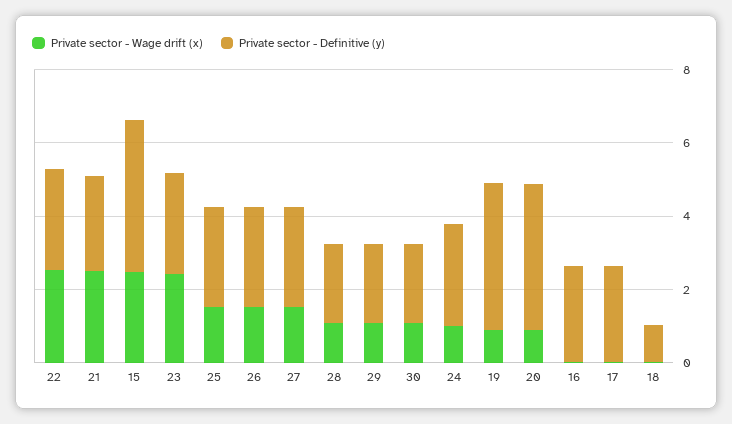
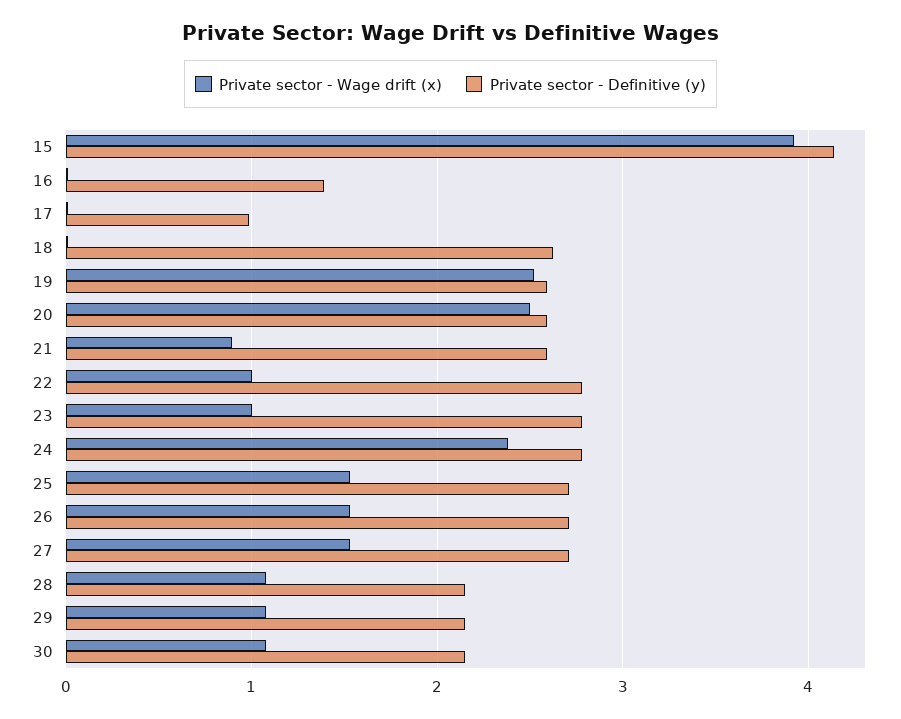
Private sector - Wage drift (x), 22: 2.5 -> 1
Private sector - Wage drift (x), 21: 2.5 -> 0.9
Private sector - Wage drift (x), 15: 2.5 -> 3.9
Private sector - Wage drift (x), 23: 2.5 -> 1
Private sector - Wage drift (x), 24: 1 -> 2.4
Private sector - Wage drift (x), 19: 1 -> 2.5
Private sector - Definitive (y), 19: 4 -> 2.6
Private sector - Wage drift (x), 20: 1 -> 2.5
Private sector - Definitive (y), 20: 4 -> 2.6
Private sector - Definitive (y), 16: 2.5 -> 1.4
Private sector - Definitive (y), 17: 2.5 -> 1
Private sector - Definitive (y), 18: 1 -> 2.6

